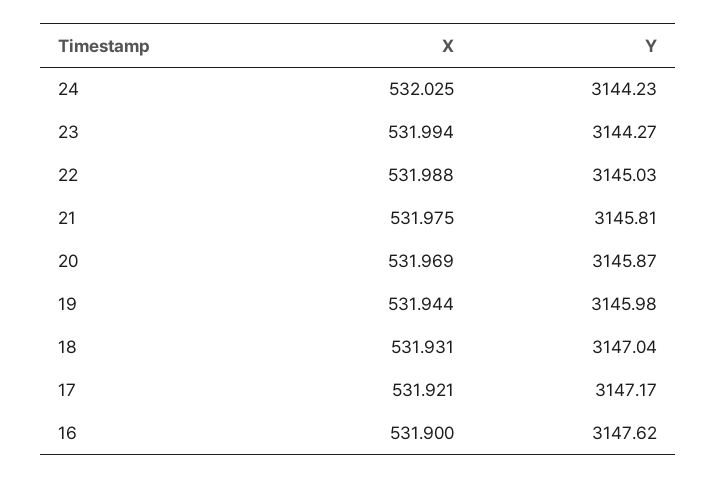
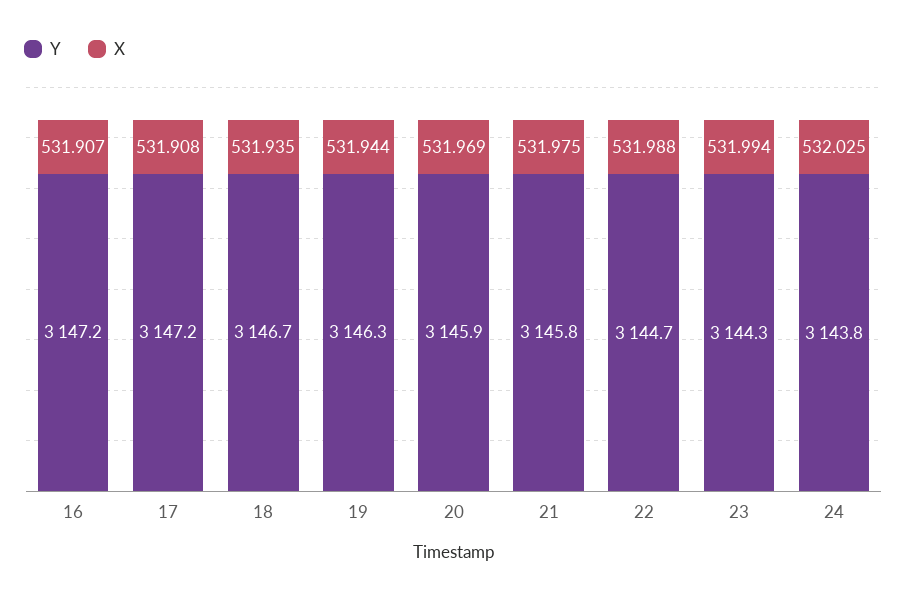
Y, 24: 3144.23 -> 3143.8
Y, 22: 3145.03 -> 3144.7
Y, 19: 3145.98 -> 3146.3
X, 18: 531.931 -> 531.935
Y, 18: 3147.04 -> 3146.7
X, 17: 531.921 -> 531.908
X, 16: 531.9 -> 531.907
Y, 16: 3147.62 -> 3147.2

